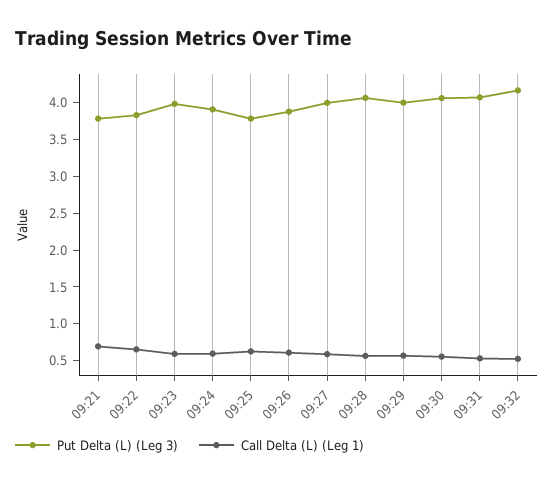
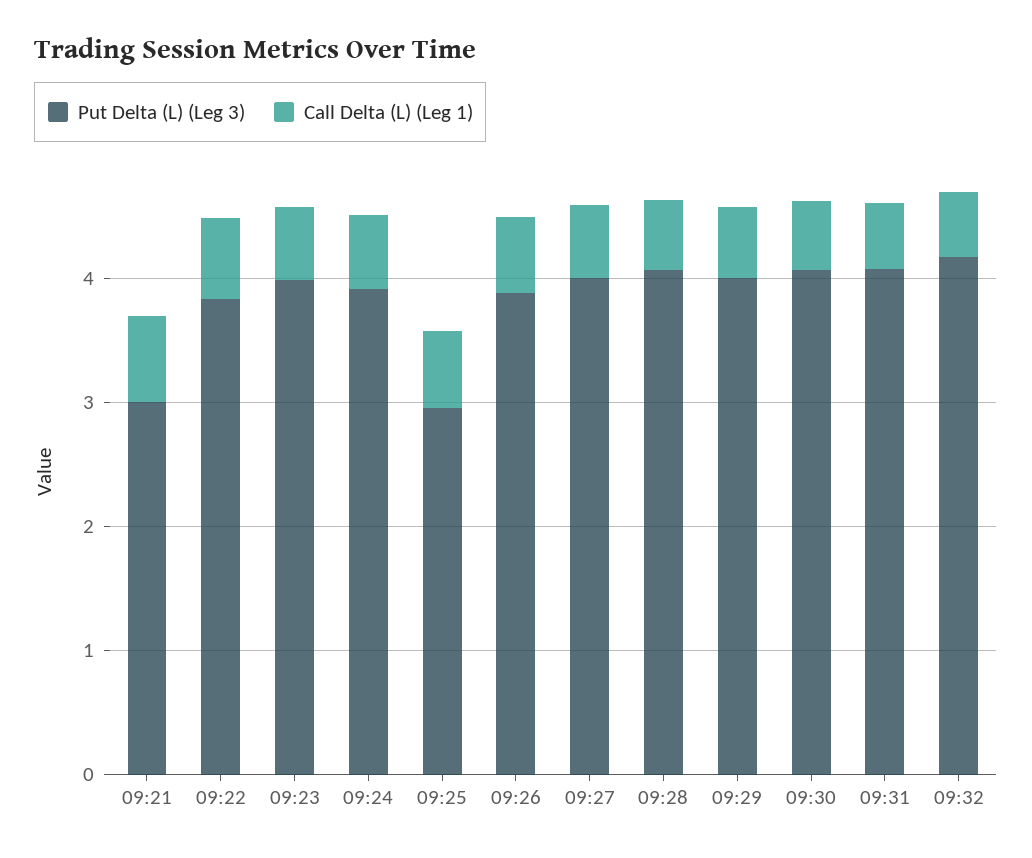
Put Delta (L) (Leg 3), 09:21: 3.75 -> 3
Put Delta (L) (Leg 3), 09:25: 3.75 -> 3

